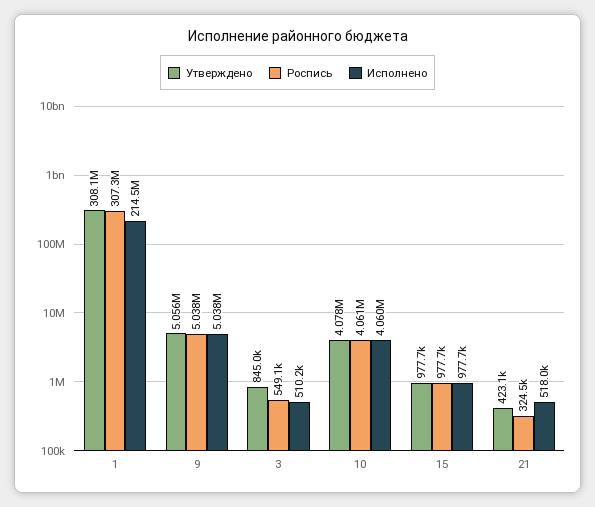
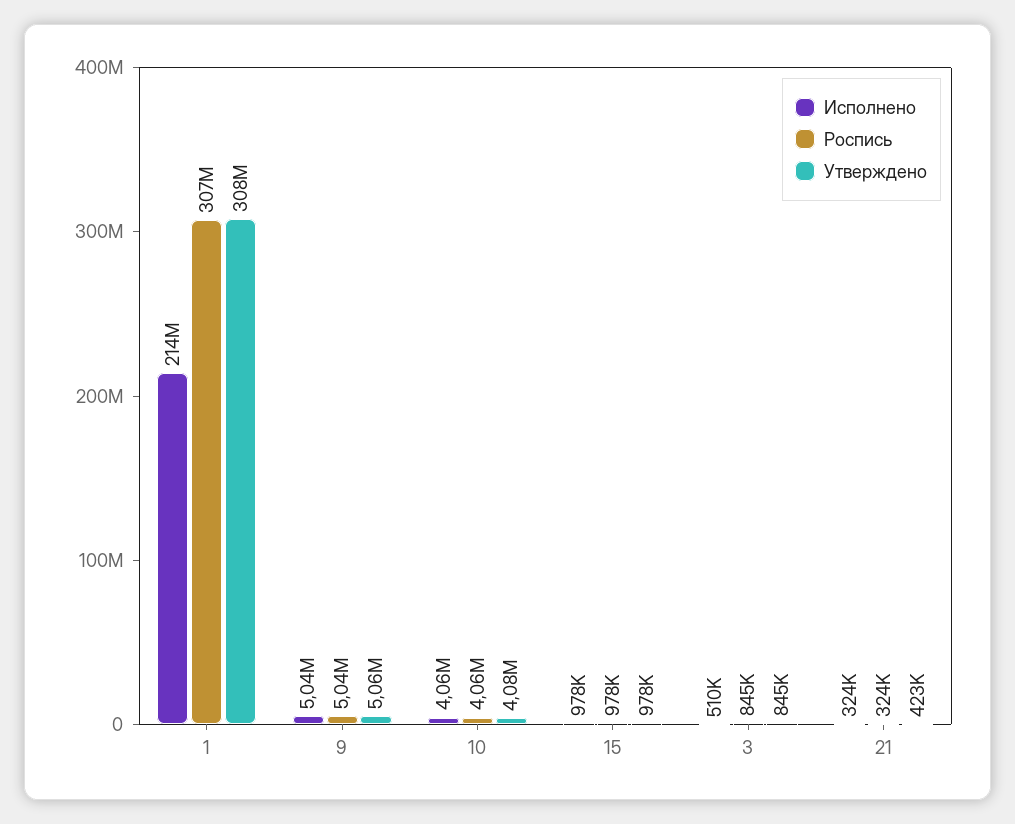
Роспись, 3: 549100 -> 845000
Исполнено, 21: 518000 -> 324000

